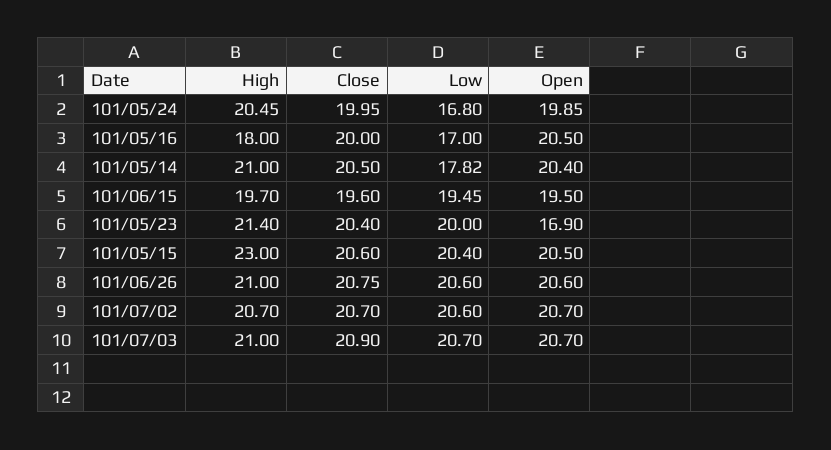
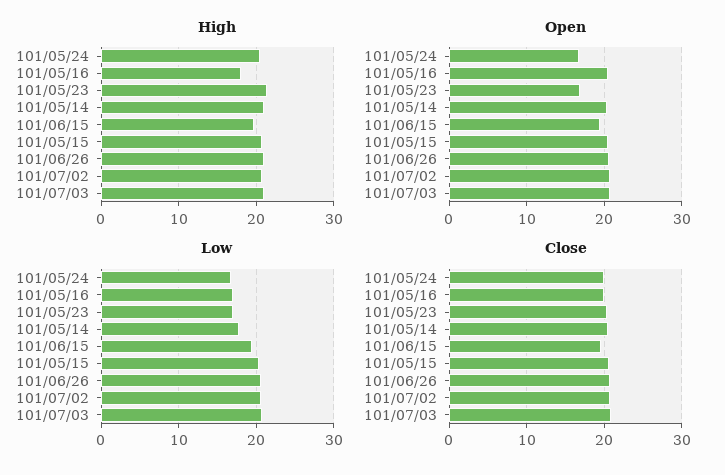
Open, 101/05/24: 19.85 -> 17
Low, 101/05/23: 20 -> 17
High, 101/05/15: 23 -> 21

